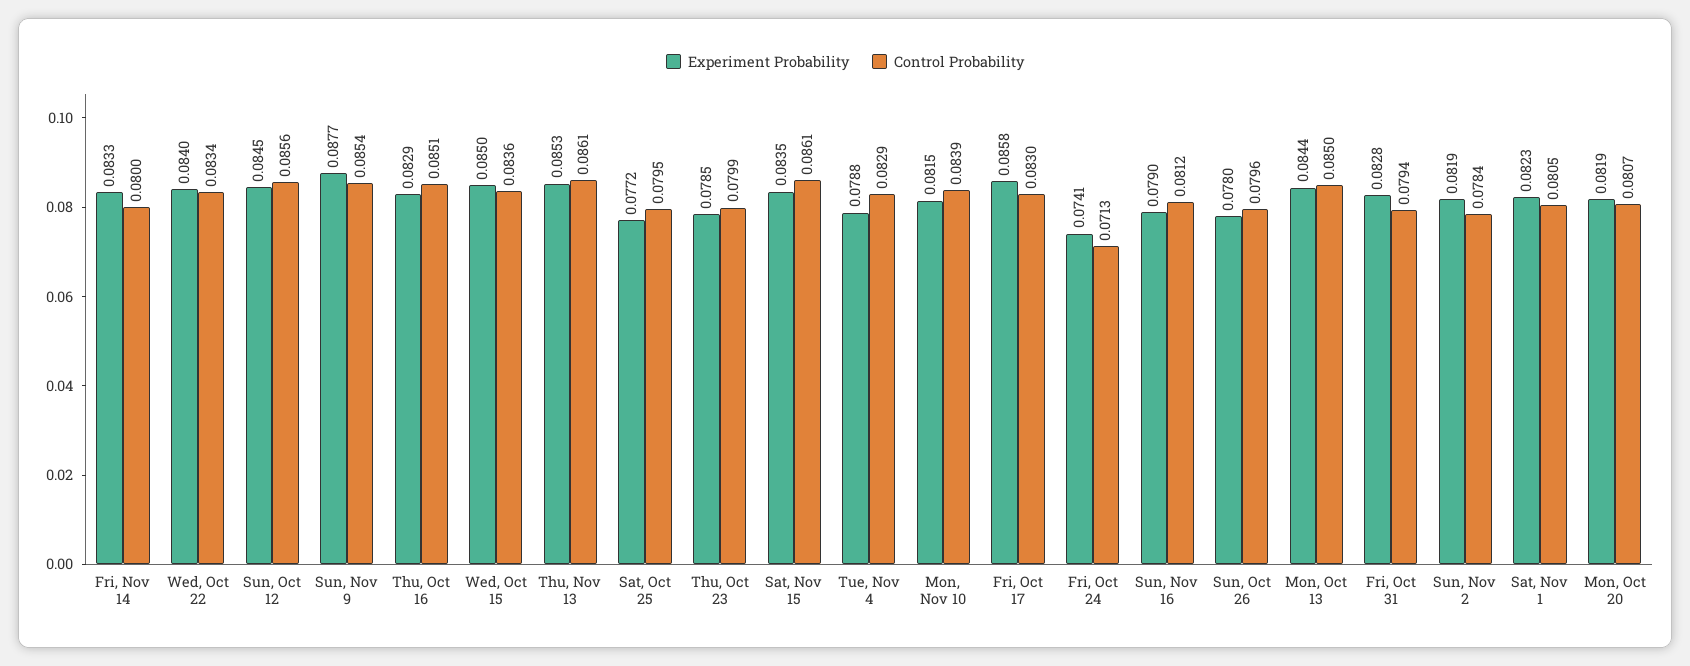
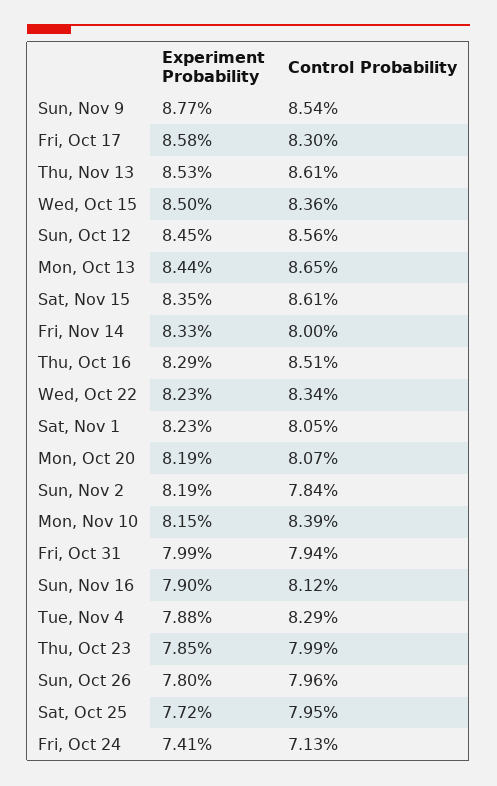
Experiment Probability, Wed, Oct 22: 0.084 -> 0.0823
Control Probability, Mon, Oct 13: 0.085 -> 0.0865
Experiment Probability, Fri, Oct 31: 0.0828 -> 0.0799

